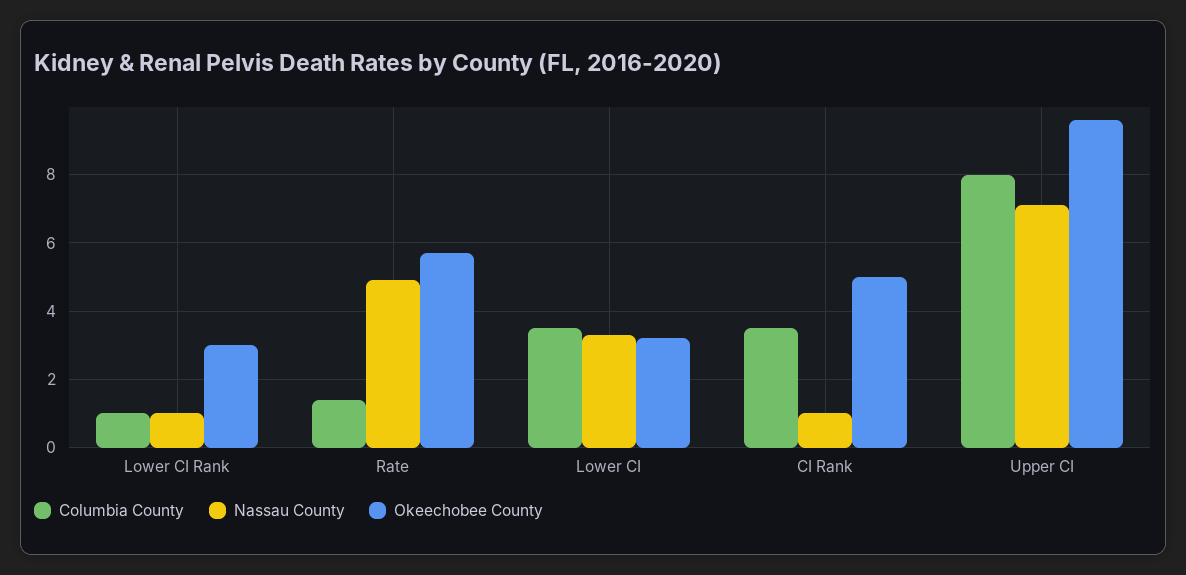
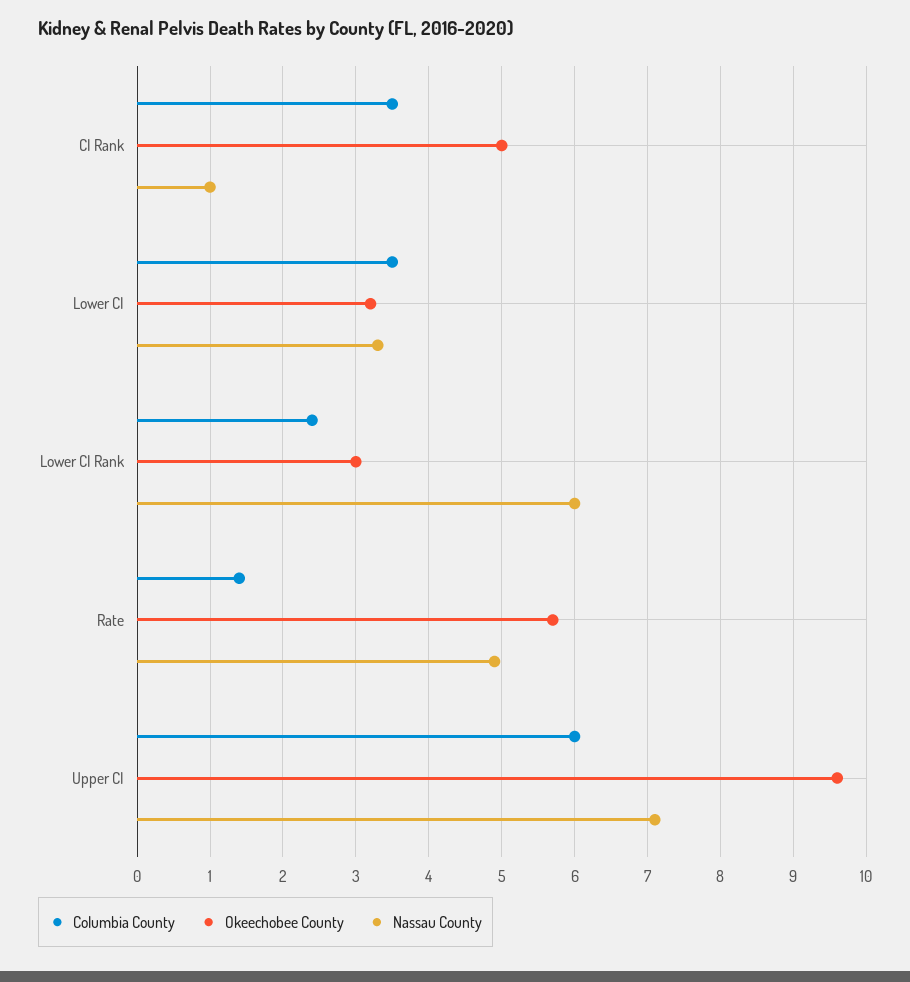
Columbia County, Lower CI Rank: 1 -> 2.4
Nassau County, Lower CI Rank: 1 -> 6
Columbia County, Upper CI: 8 -> 6

